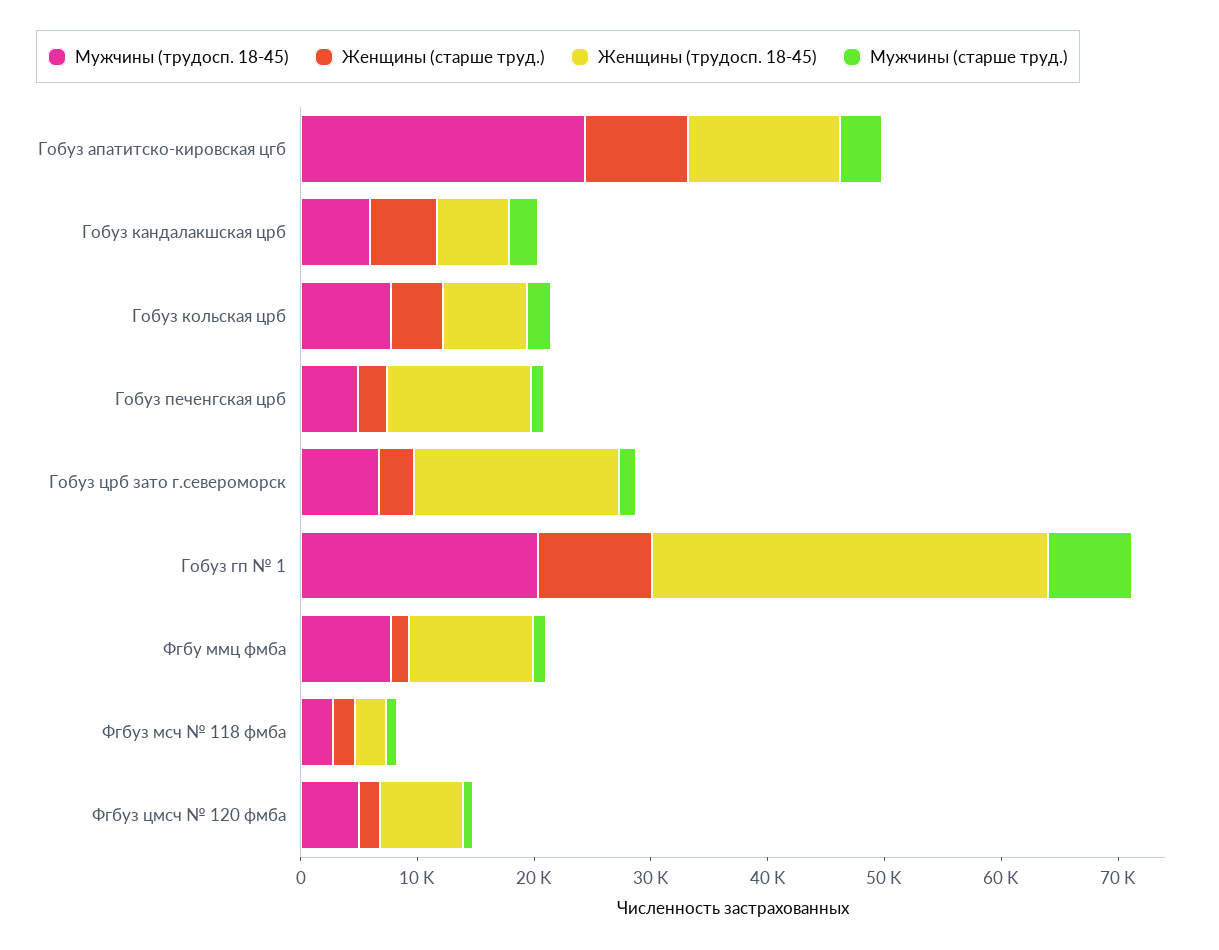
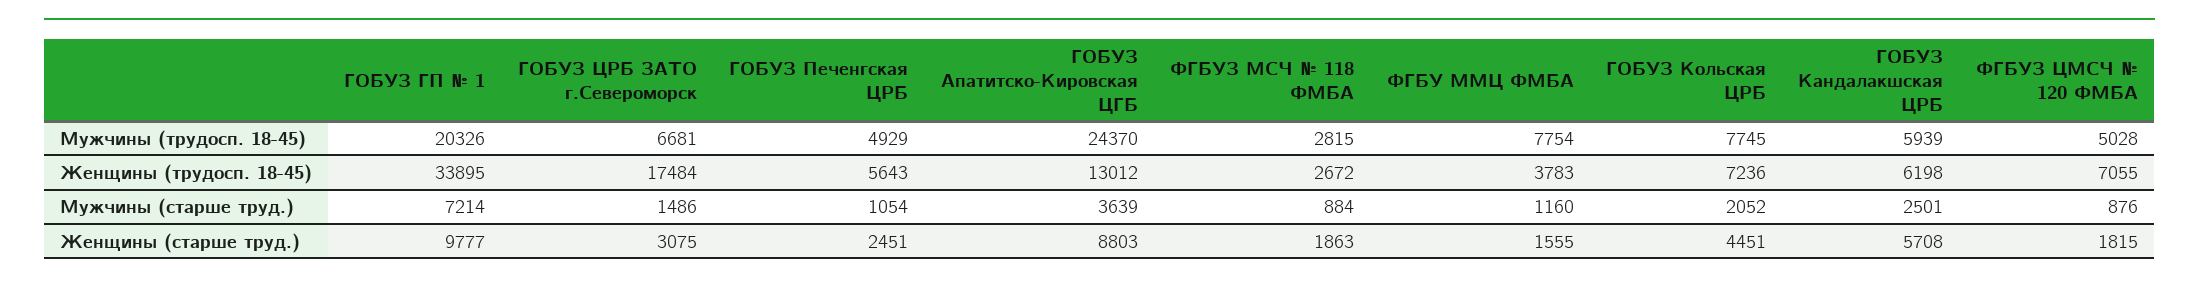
Женщины (трудосп. 18-45), Гобуз печенгская црб: 12000 -> 5643
Женщины (трудосп. 18-45), Фгбу ммц фмба: 10000 -> 3783

